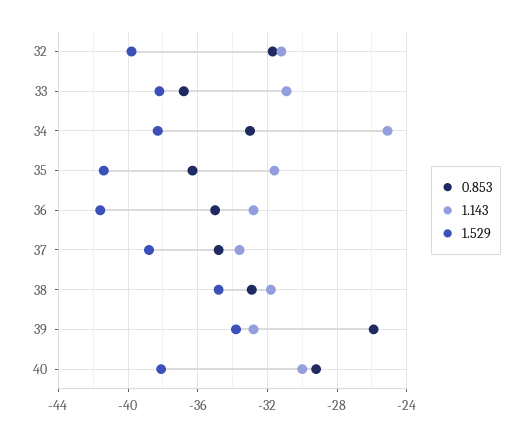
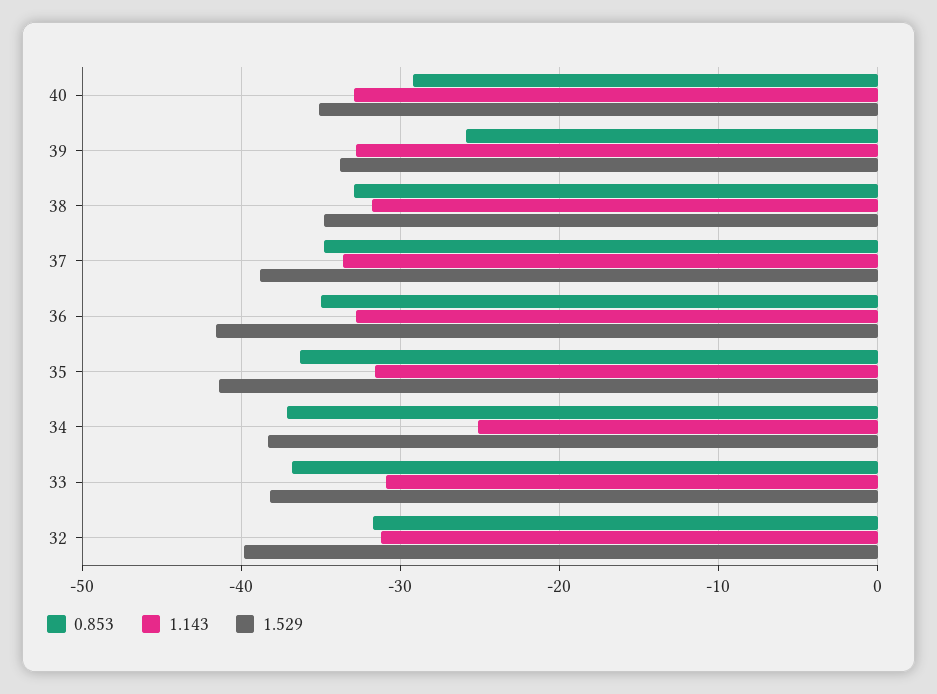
0.853, 34: -33 -> -37
1.143, 40: -30 -> -33
1.529, 40: -38 -> -35

